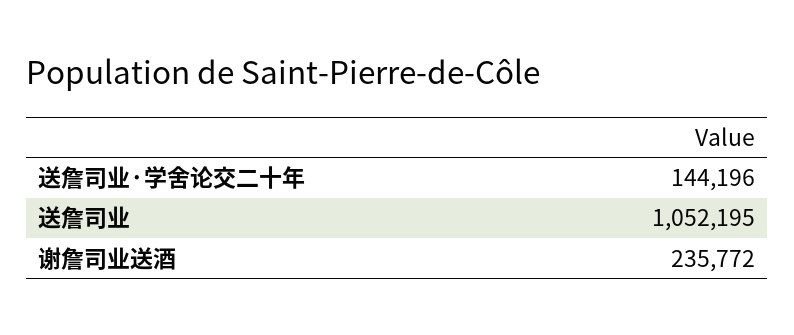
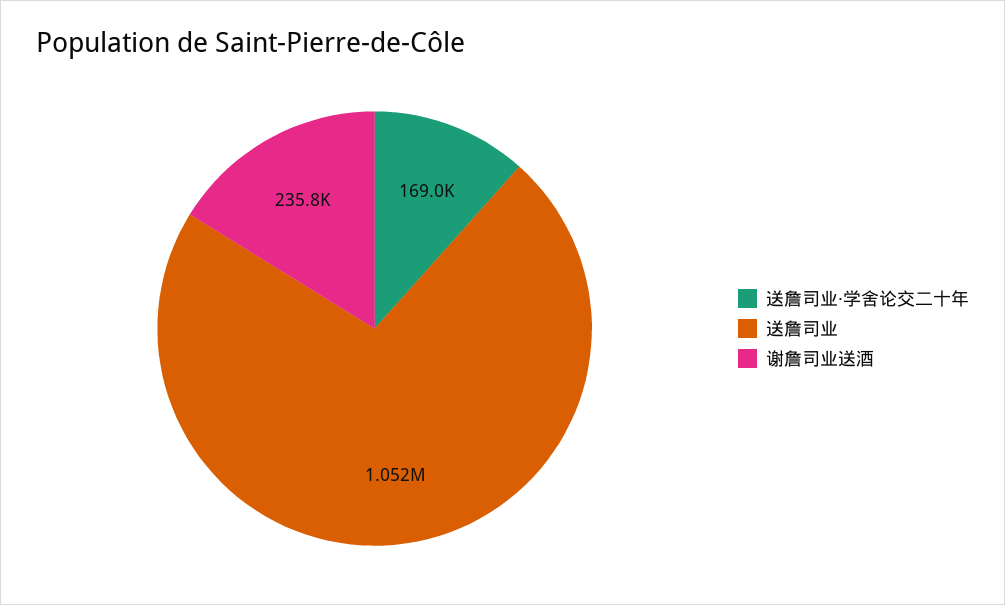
送詹司业·学舍论交二十年: 144196 -> 169000

